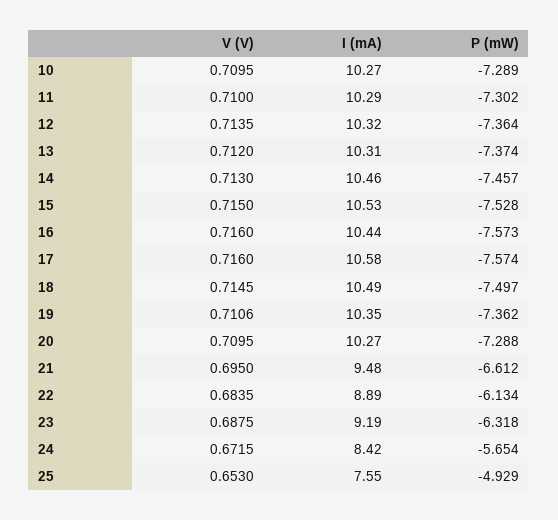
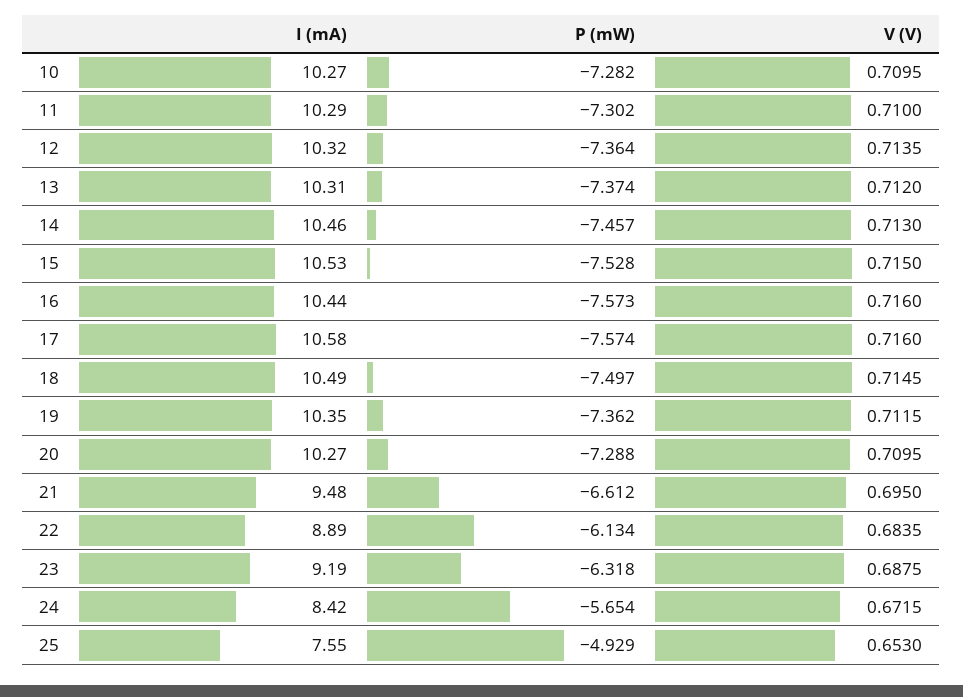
P (mW), 10: -7.289 -> -7.282
V (V), 19: 0.7106 -> 0.7115

